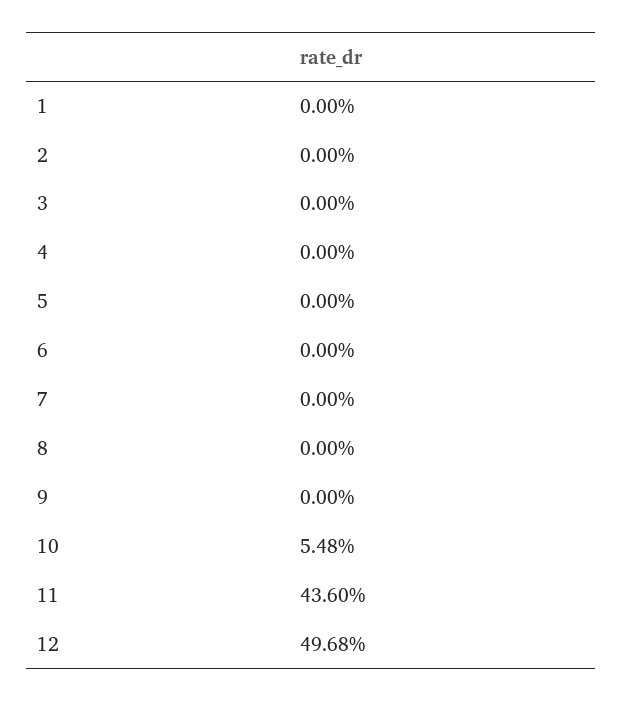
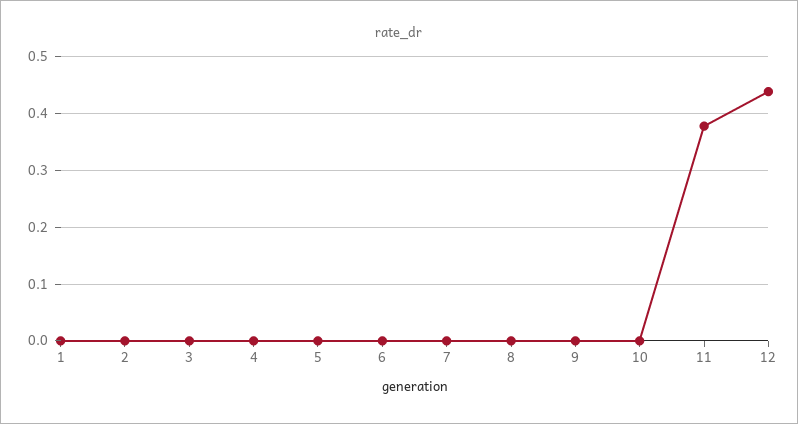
10: 0.0548 -> 0
11: 0.436 -> 0.38
12: 0.4968 -> 0.44

